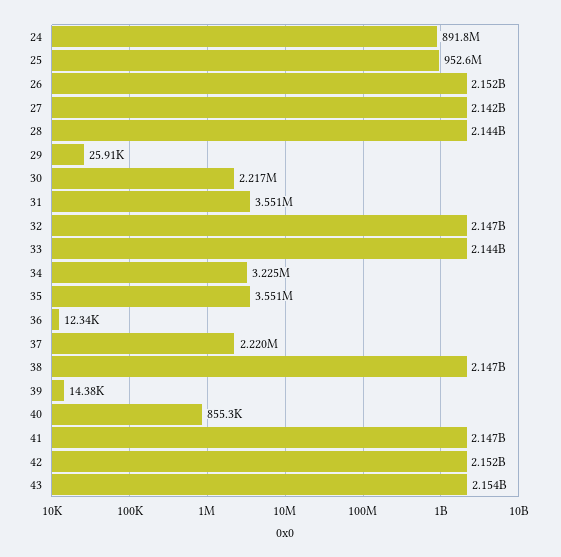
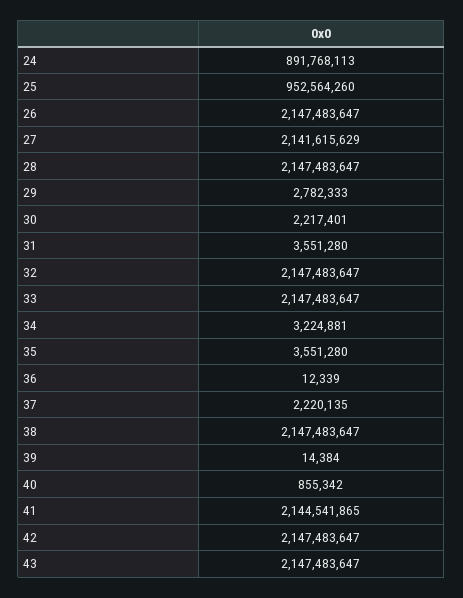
26: 2152000000 -> 2147483647
28: 2144000000 -> 2147483647
29: 25910 -> 2782333
33: 2144000000 -> 2147483647
41: 2147000000 -> 2144541865
42: 2152000000 -> 2147483647
43: 2154000000 -> 2147483647

